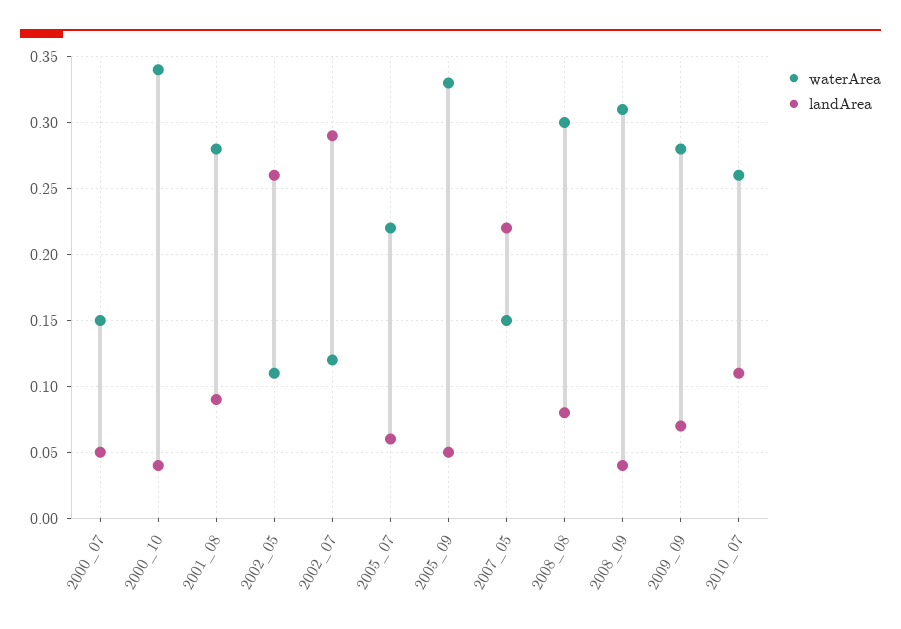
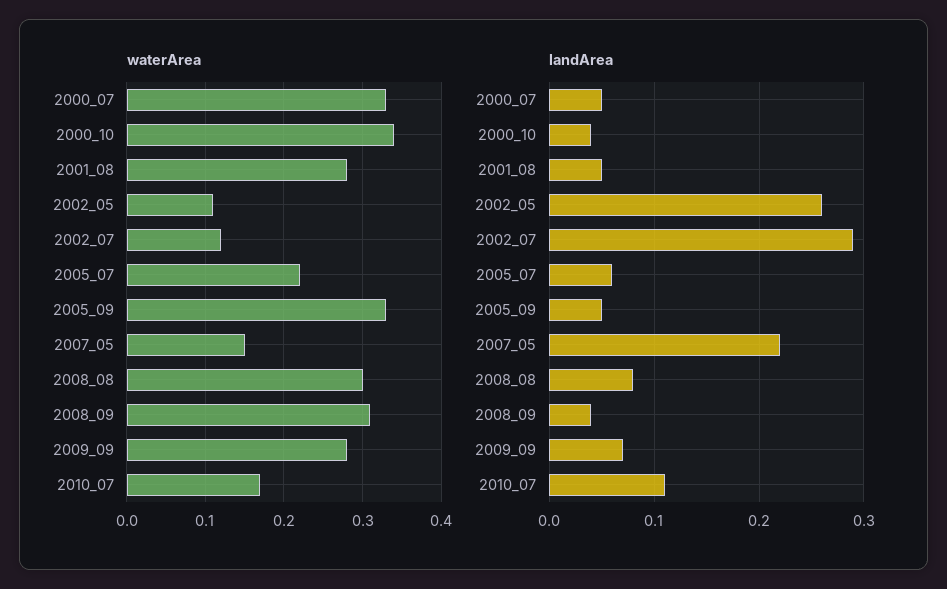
waterArea, 2000_07: 0.15 -> 0.33
landArea, 2001_08: 0.09 -> 0.05
waterArea, 2010_07: 0.26 -> 0.17

